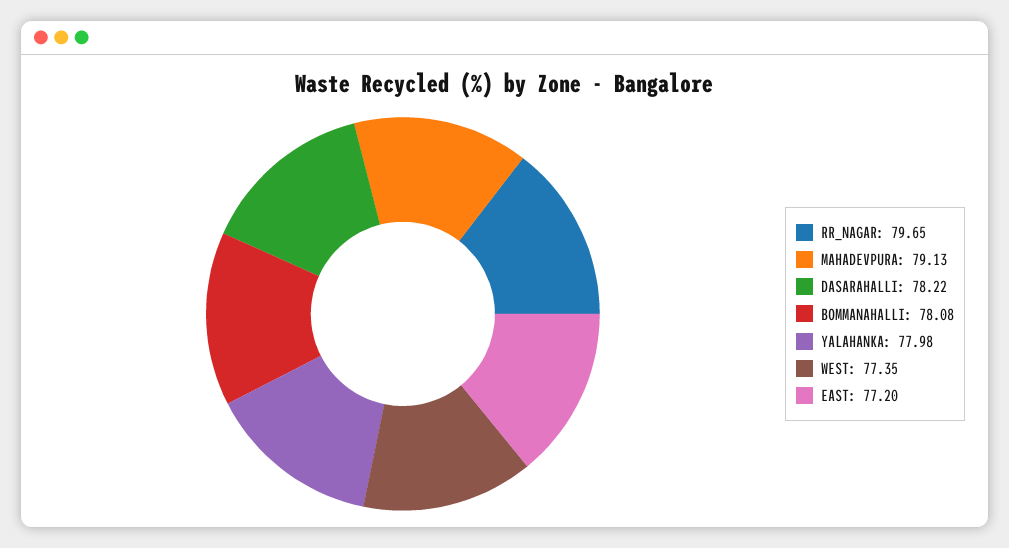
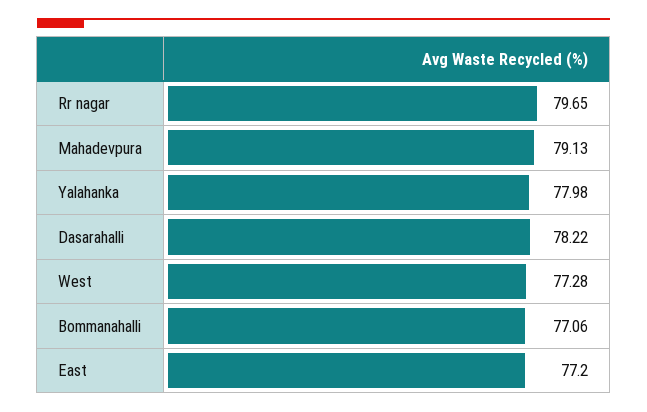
BOMMANAHALLI: 78.08 -> 77.06
WEST: 77.35 -> 77.28

